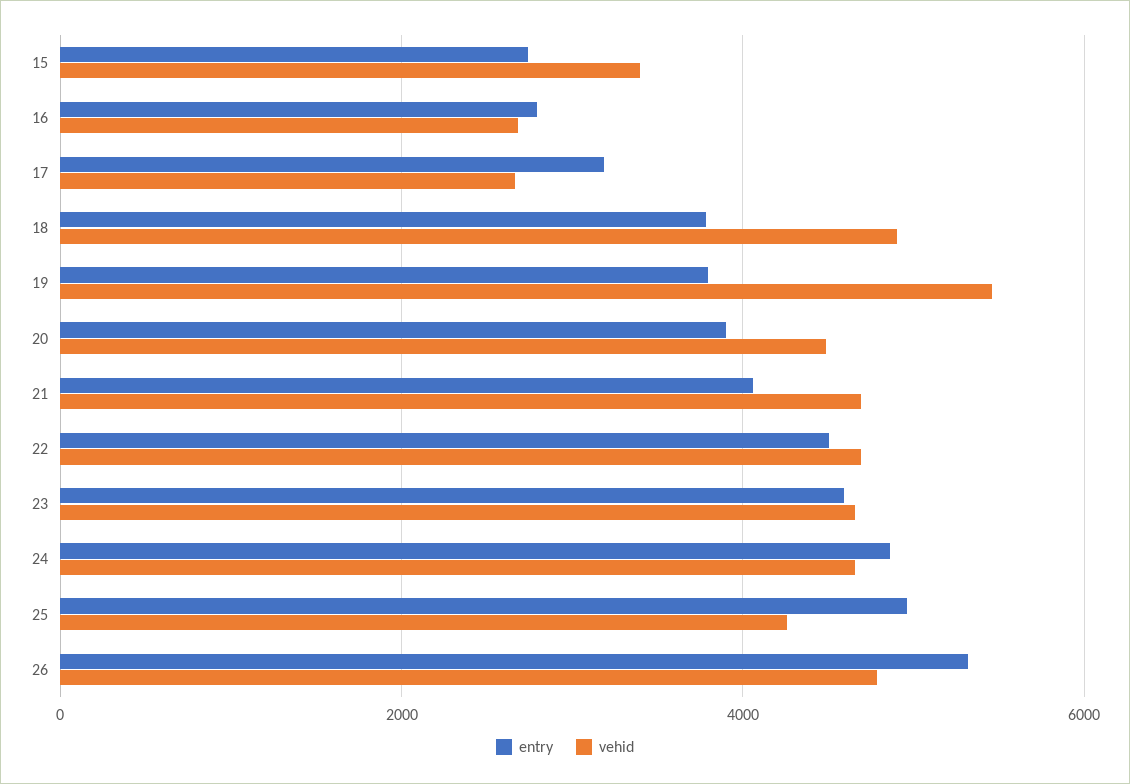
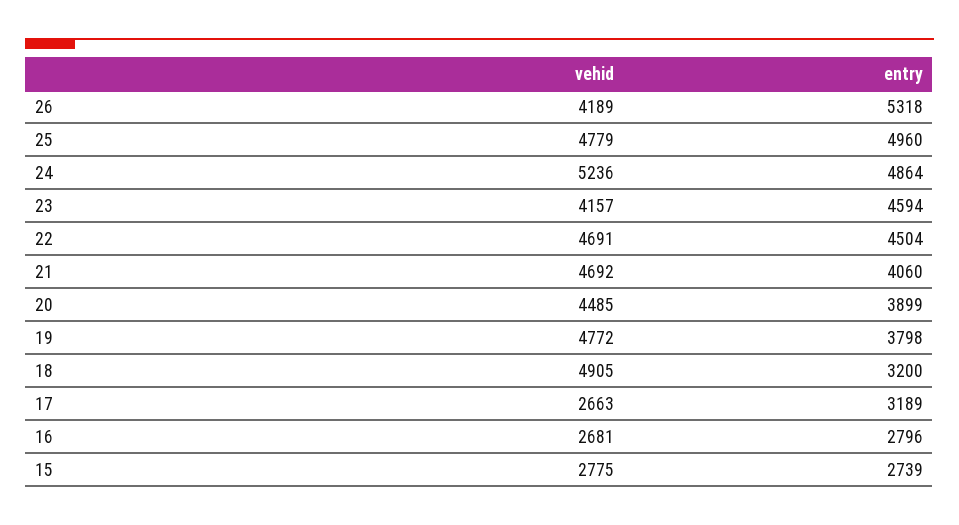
vehid, 15: 3400 -> 2775
entry, 18: 3800 -> 3200
vehid, 19: 5400 -> 4772
vehid, 23: 4600 -> 4157
vehid, 24: 4600 -> 5236
vehid, 25: 4200 -> 4779
vehid, 26: 4800 -> 4189

